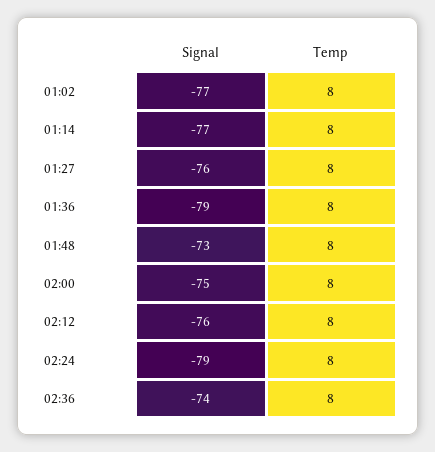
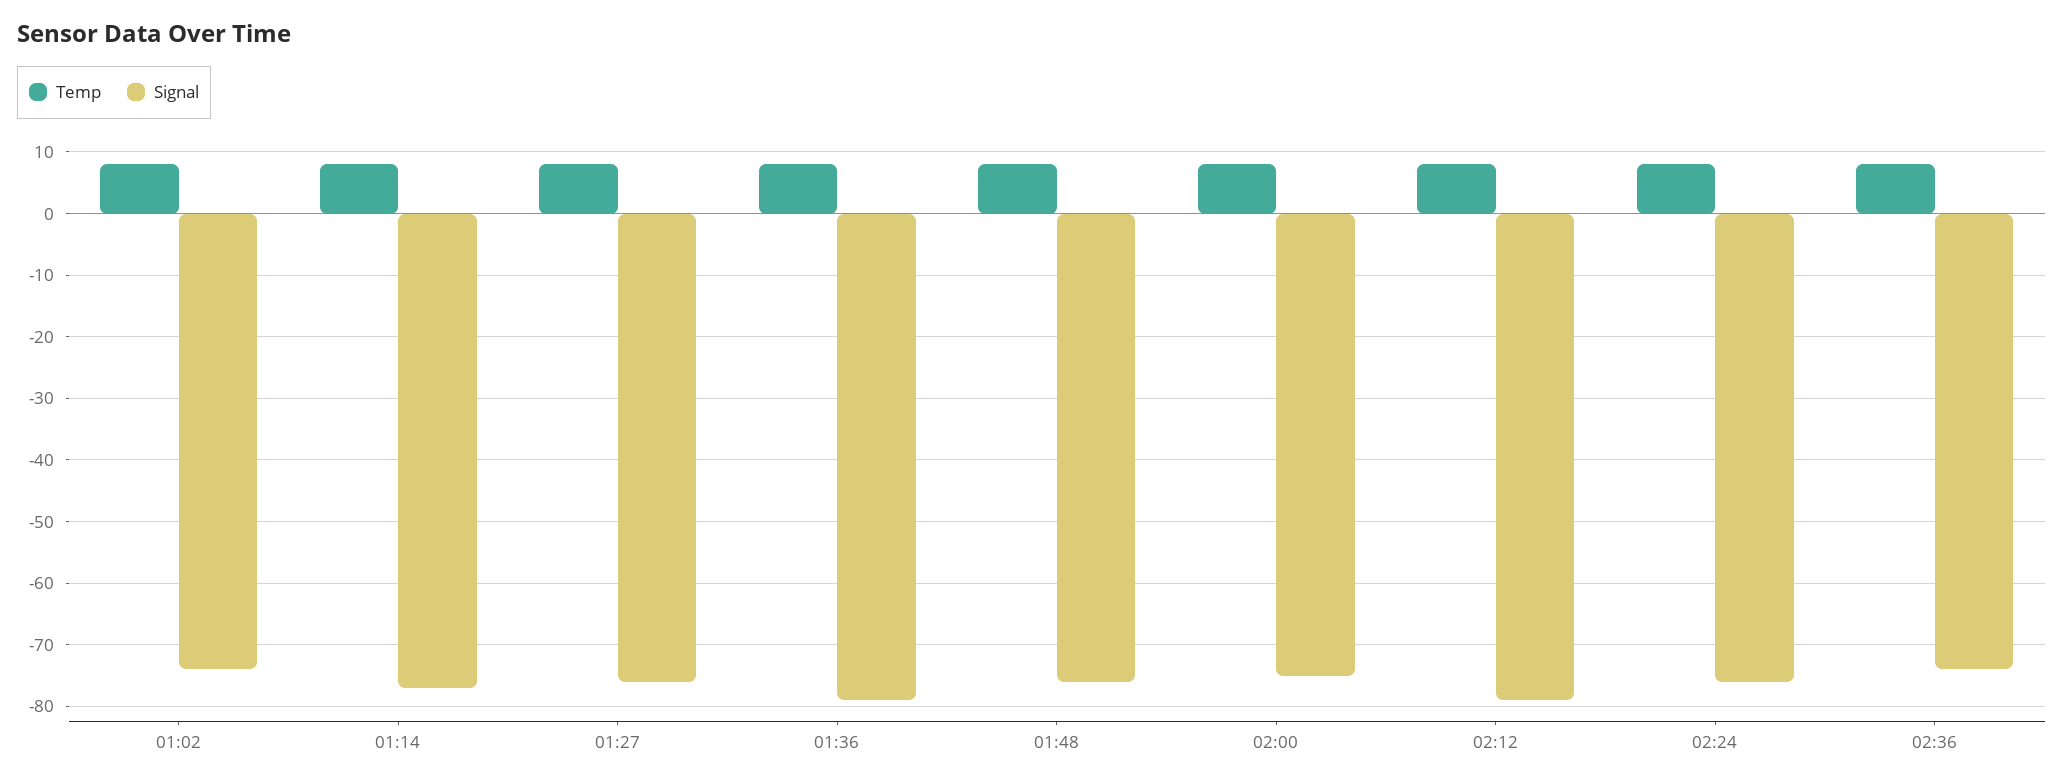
Signal, 01:02: -77 -> -74
Signal, 01:48: -73 -> -76
Signal, 02:12: -76 -> -79
Signal, 02:24: -79 -> -76

